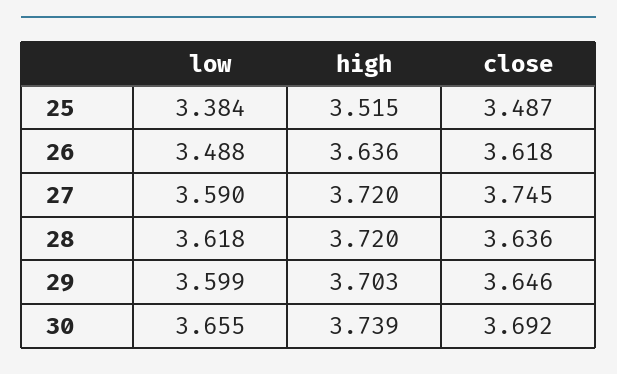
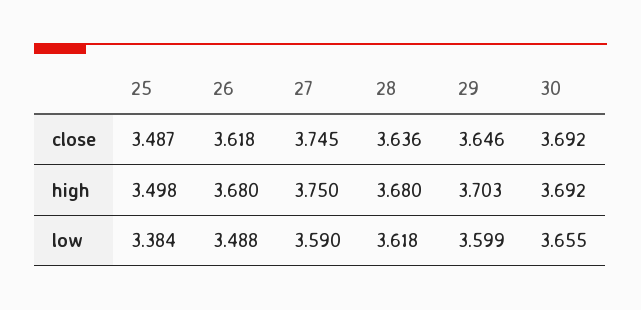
high, 25: 3.515 -> 3.498
high, 26: 3.636 -> 3.68
high, 27: 3.72 -> 3.75
high, 28: 3.72 -> 3.68
high, 30: 3.739 -> 3.692

